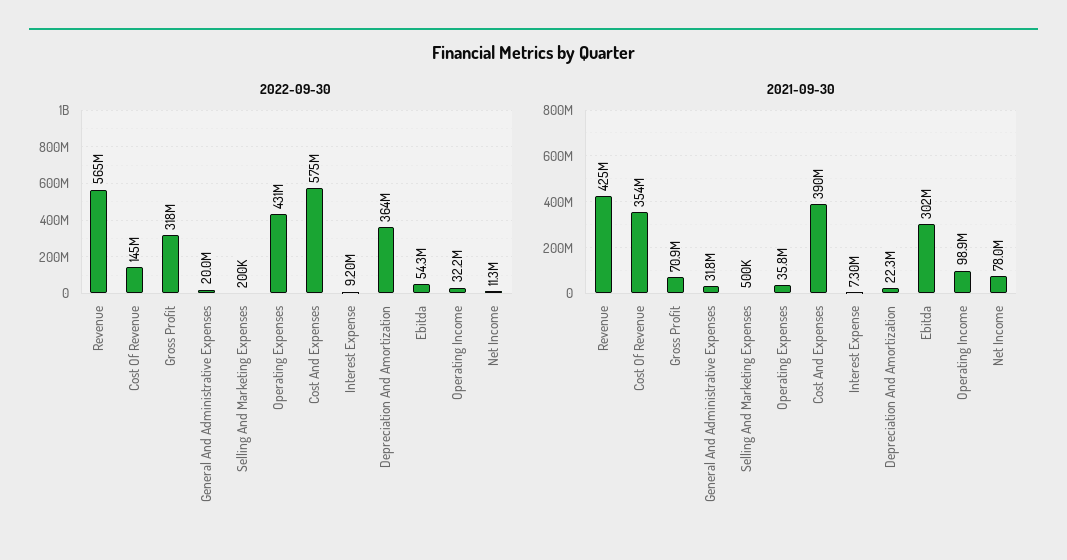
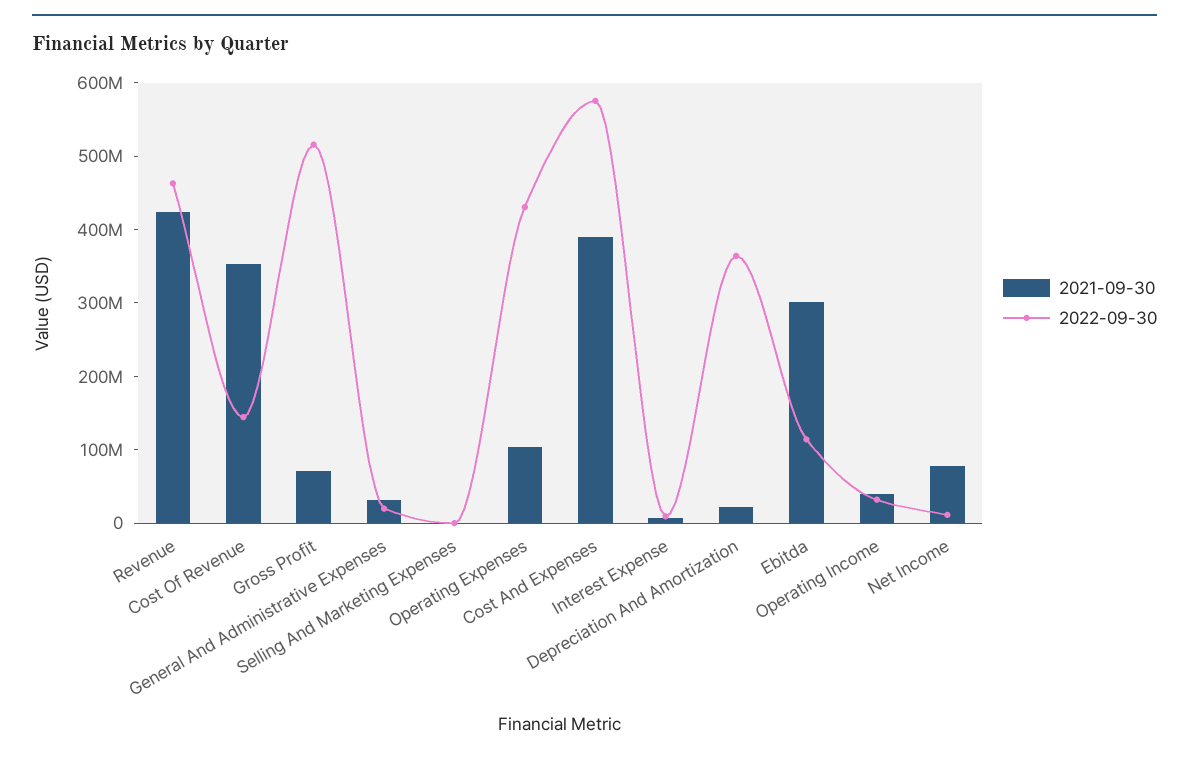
2022-09-30, Revenue: 565000000 -> 460000000
2022-09-30, Gross Profit: 318000000 -> 520000000
2022-09-30, Ebitda: 54300000 -> 120000000
2021-09-30, Operating Expenses: 35800000 -> 100000000
2021-09-30, Operating Income: 98900000 -> 40000000

